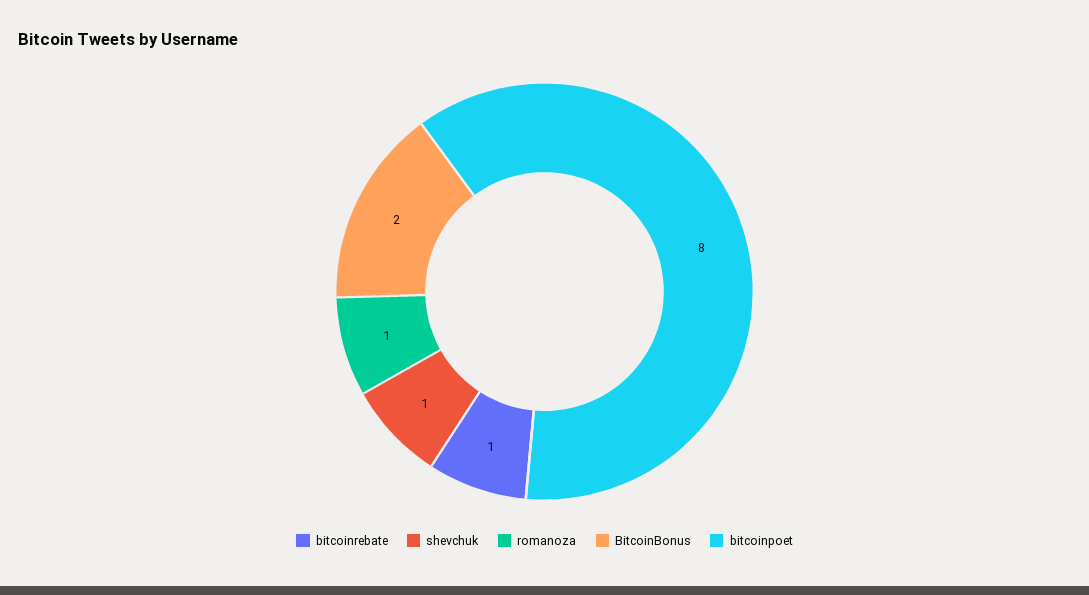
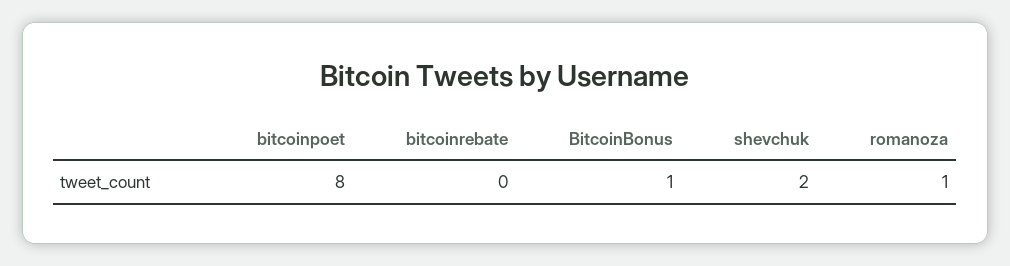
bitcoinrebate: 1 -> 0
shevchuk: 1 -> 2
BitcoinBonus: 2 -> 1

